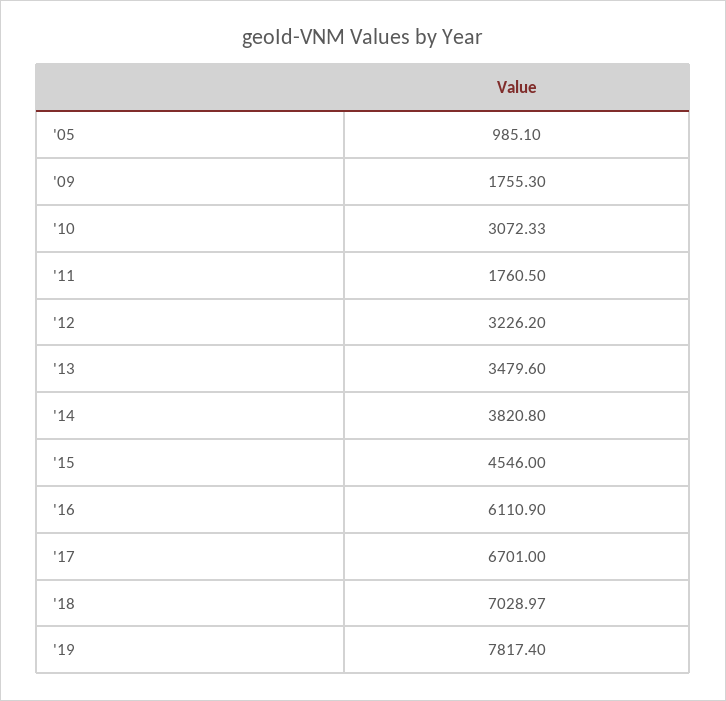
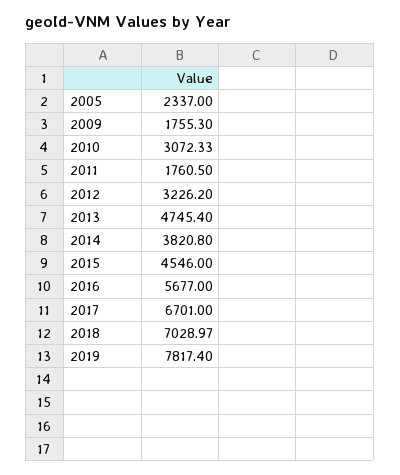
'05: 985.1 -> 2337
'13: 3479.6 -> 4745.4
'16: 6110.9 -> 5677

